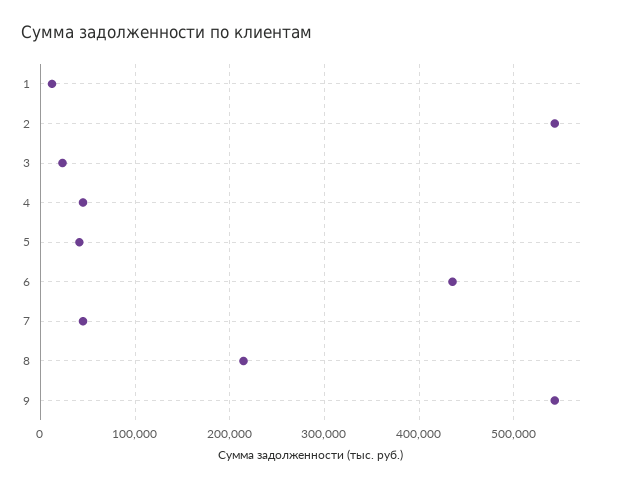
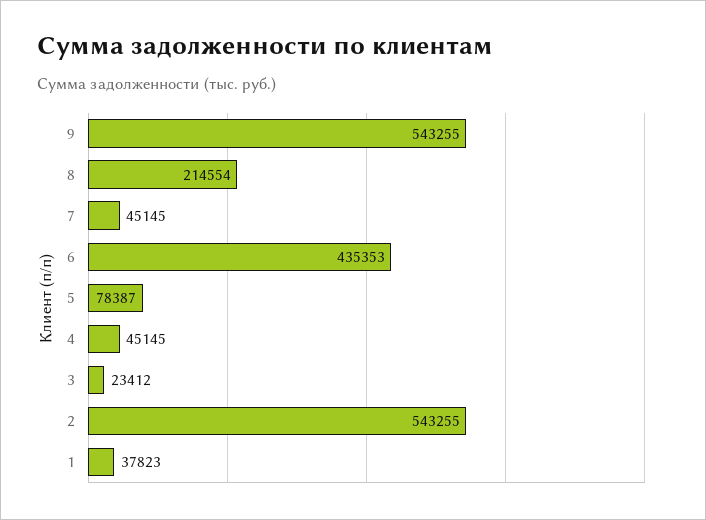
1: 10000 -> 37823
5: 40000 -> 78387

